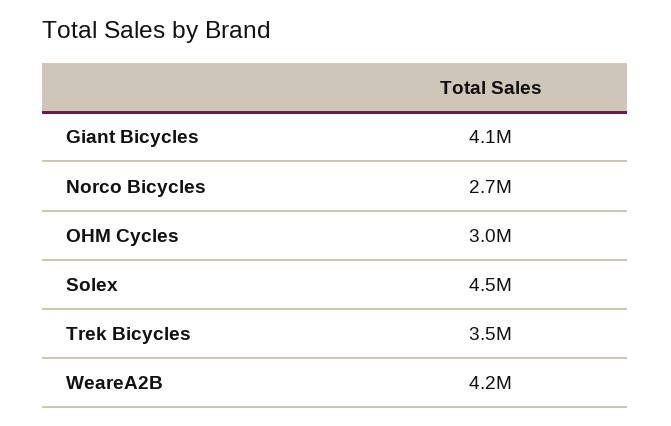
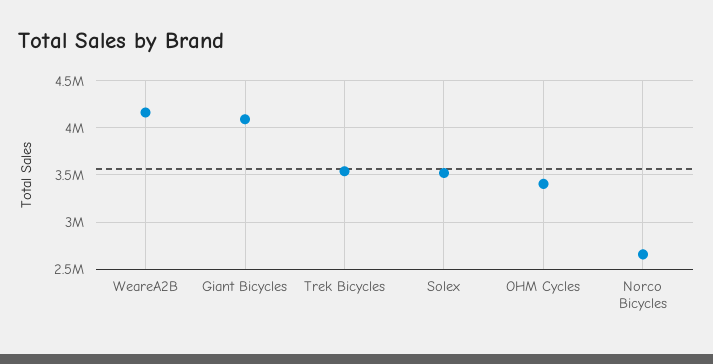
OHM Cycles: 3000000 -> 3400000
Solex: 4500000 -> 3500000

